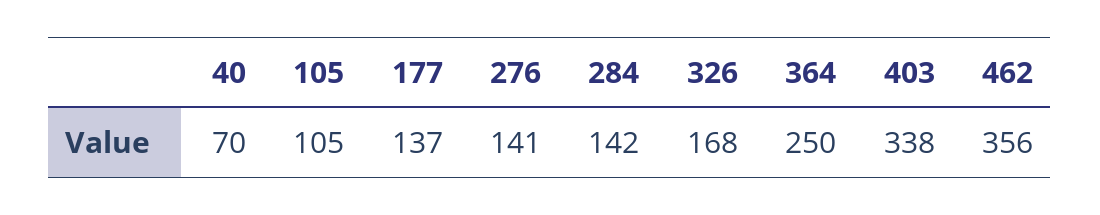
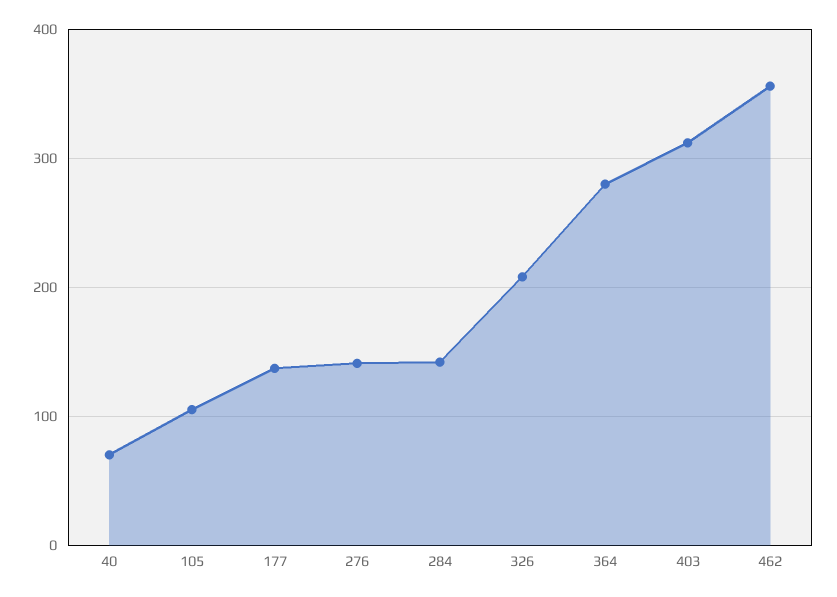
326: 168 -> 210
364: 250 -> 280
403: 338 -> 310

